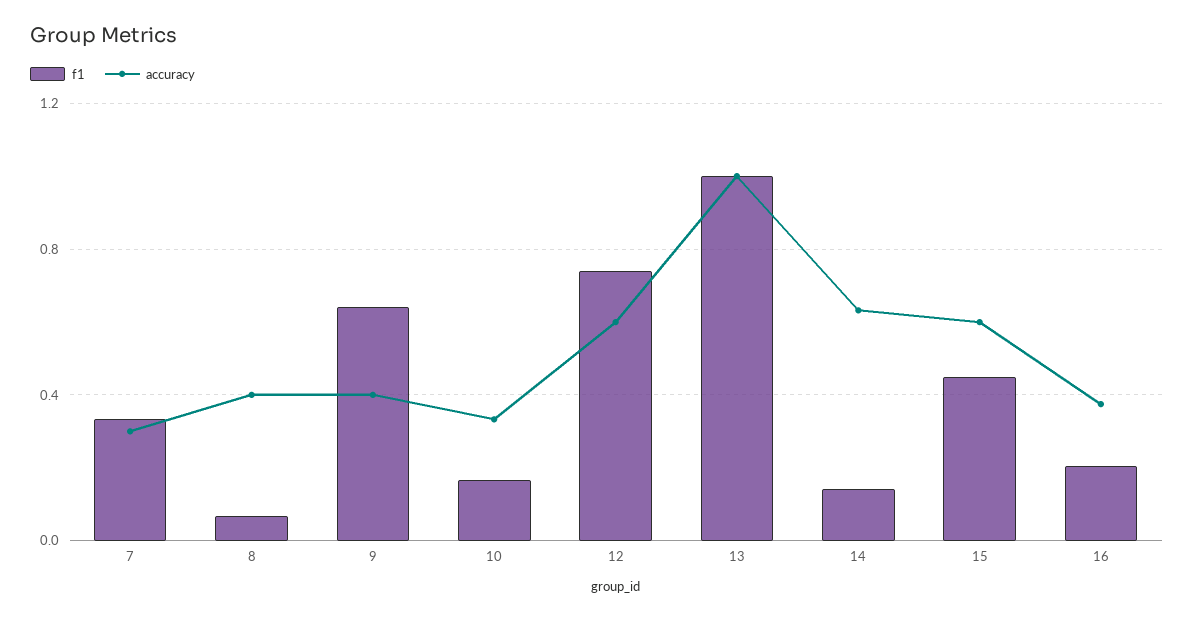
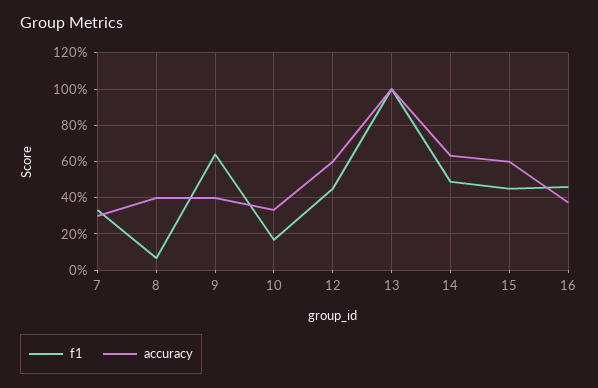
f1, 12: 0.75 -> 0.45
f1, 14: 0.15 -> 0.5
f1, 16: 0.2 -> 0.45

